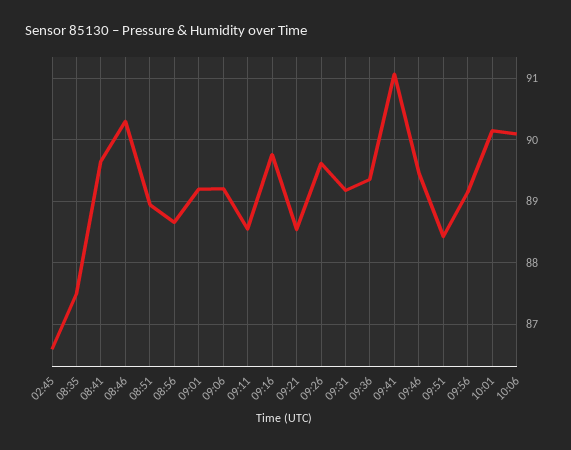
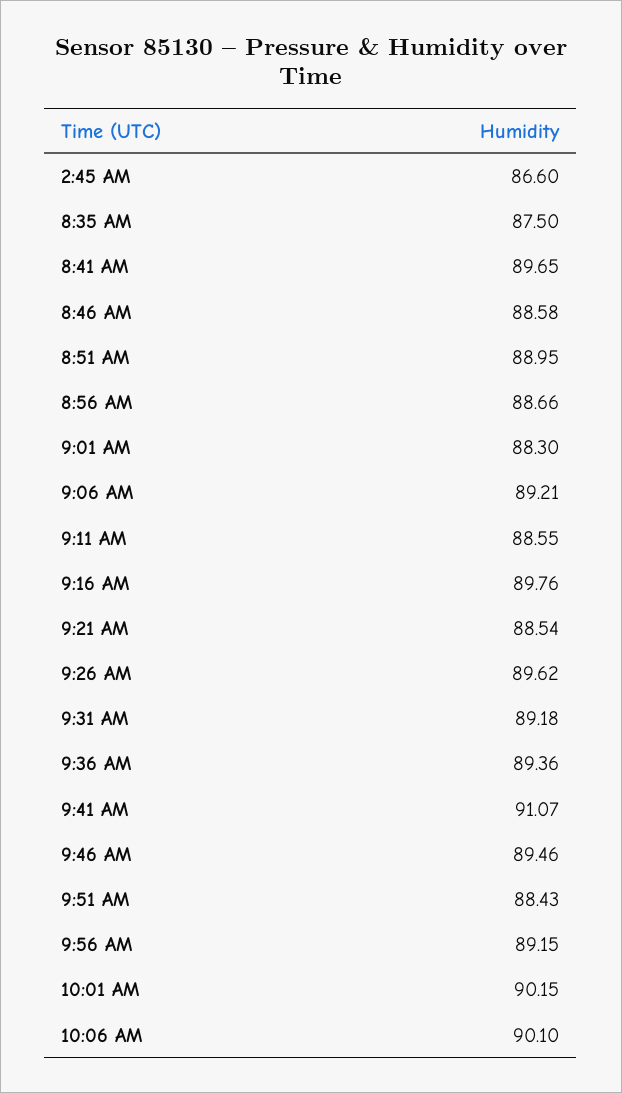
08:46: 90.3 -> 88.58
09:01: 89.2 -> 88.3

